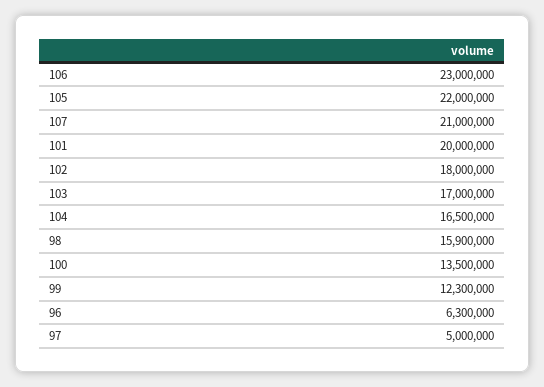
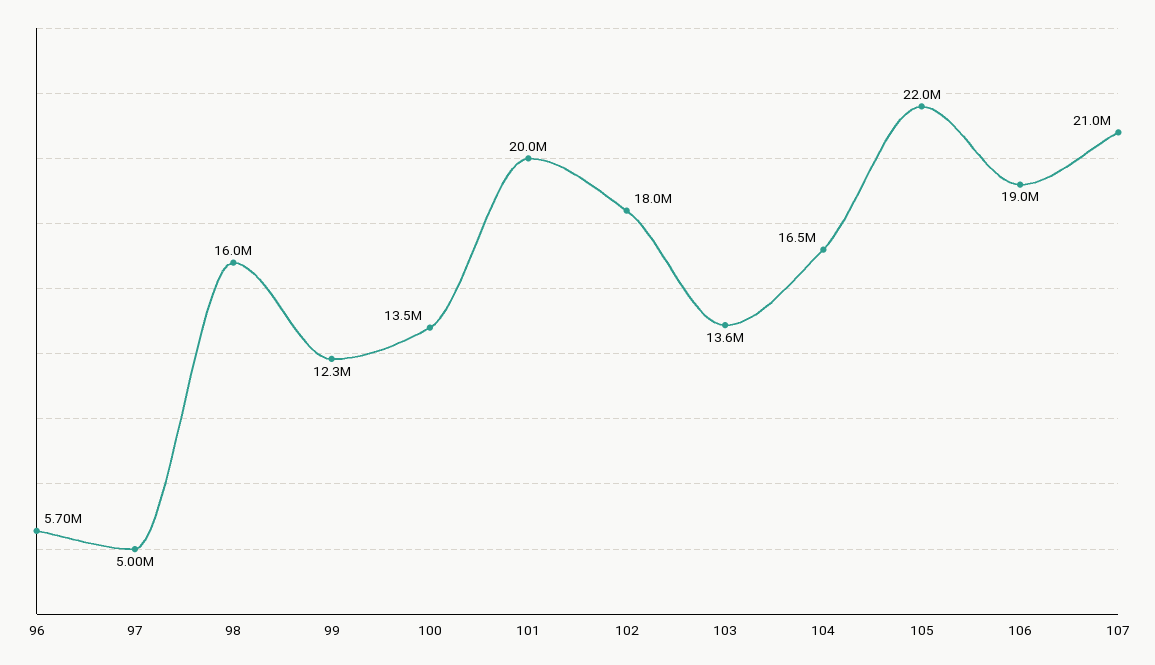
106: 23000000 -> 19000000
103: 17000000 -> 13600000
98: 15900000 -> 16000000
96: 6300000 -> 5700000

